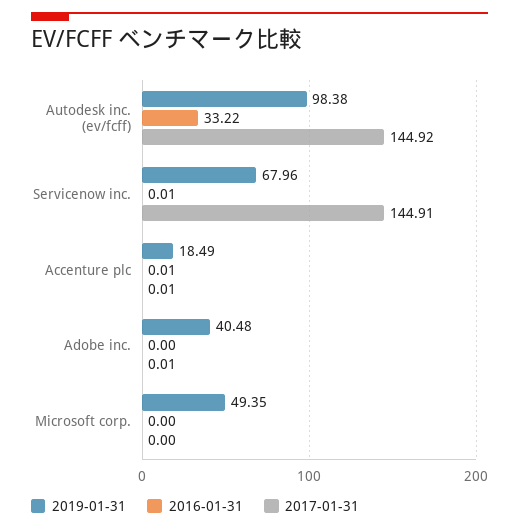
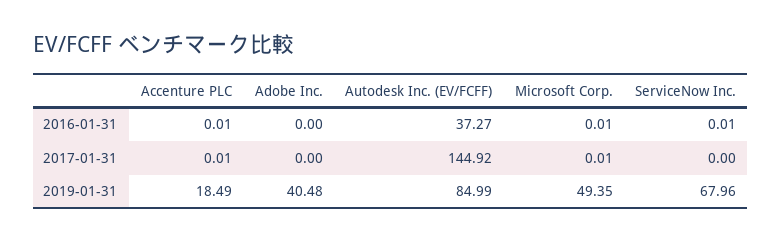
2019-01-31, Autodesk inc. (ev/fcff): 98.38 -> 84.99
2016-01-31, Autodesk inc. (ev/fcff): 33.22 -> 37.27
2017-01-31, Servicenow inc.: 144.91 -> 0
2017-01-31, Adobe inc.: 0.01 -> 0
2016-01-31, Microsoft corp.: 0 -> 0.01
2017-01-31, Microsoft corp.: 0 -> 0.01

